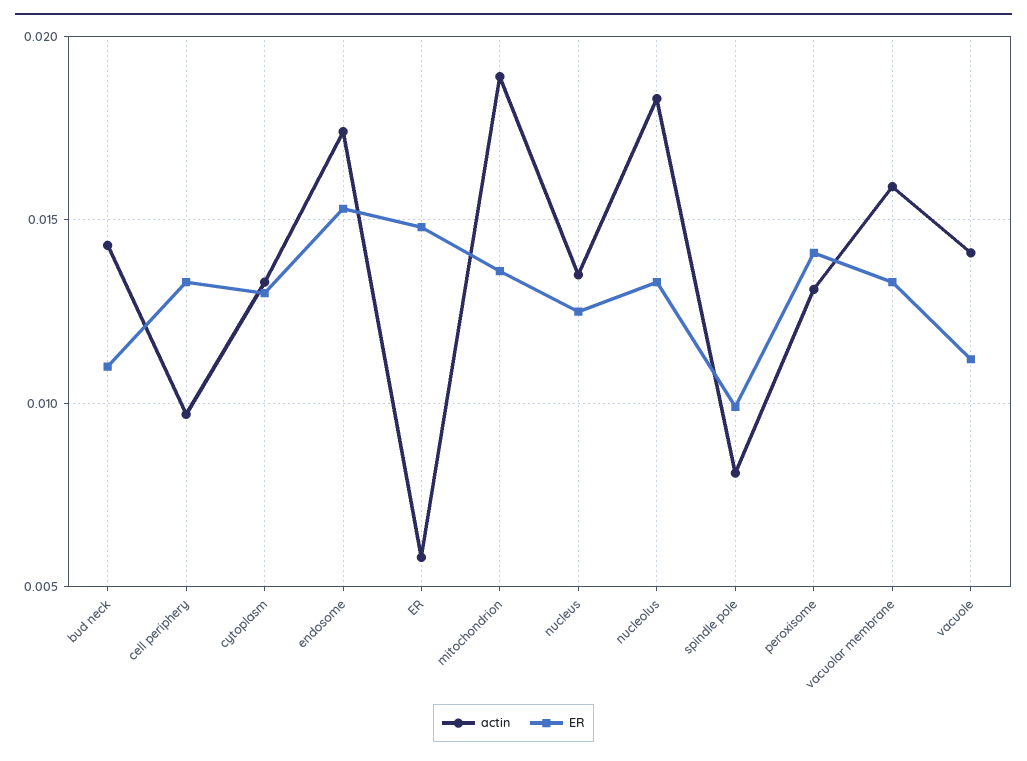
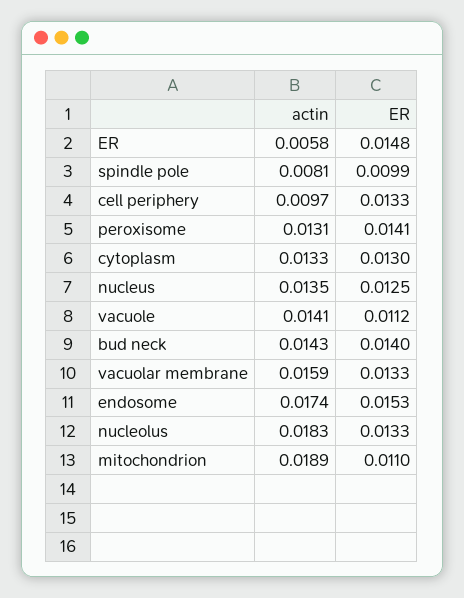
ER, bud neck: 0.011 -> 0.014
ER, mitochondrion: 0.0135 -> 0.011

